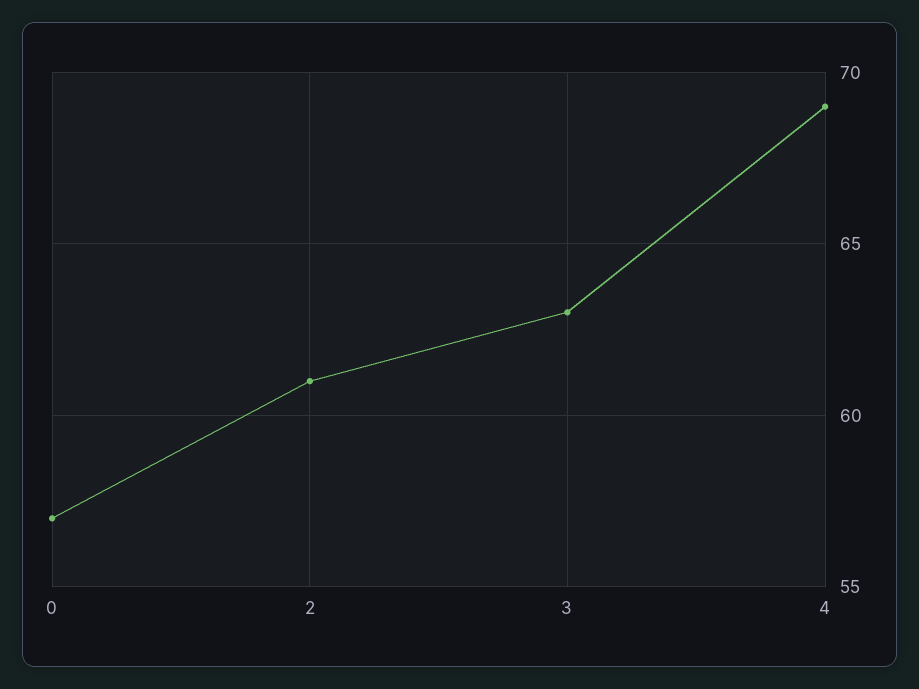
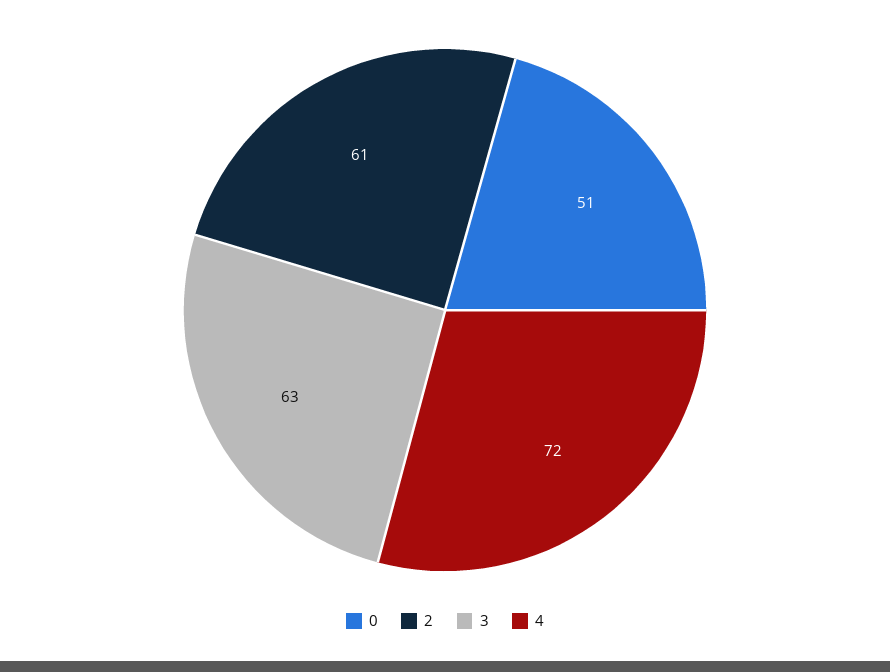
0: 57 -> 51
4: 69 -> 72

